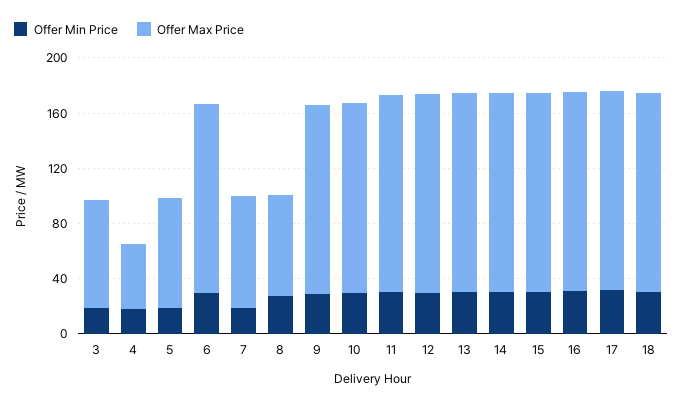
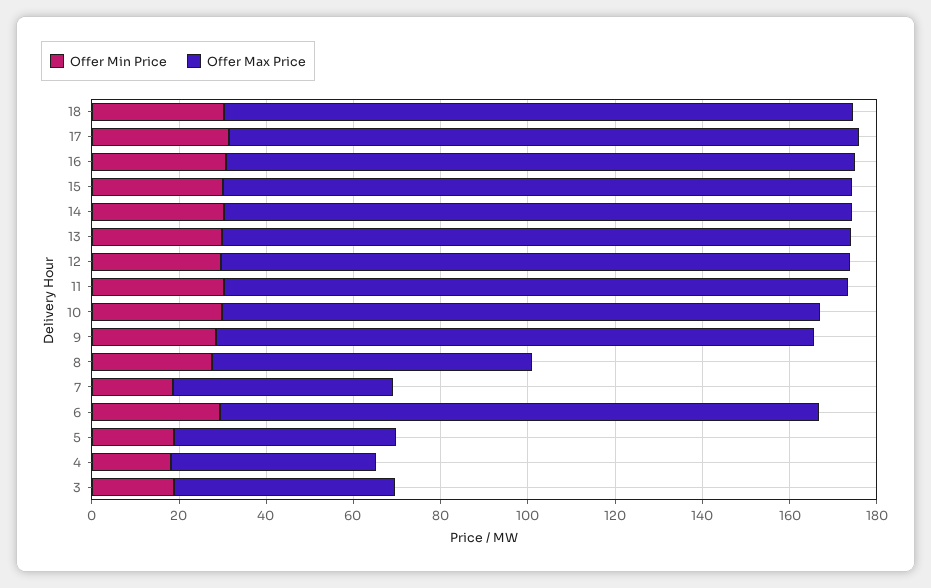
Offer Max Price, 3: 80 -> 50
Offer Max Price, 5: 80 -> 50
Offer Max Price, 7: 80 -> 50

